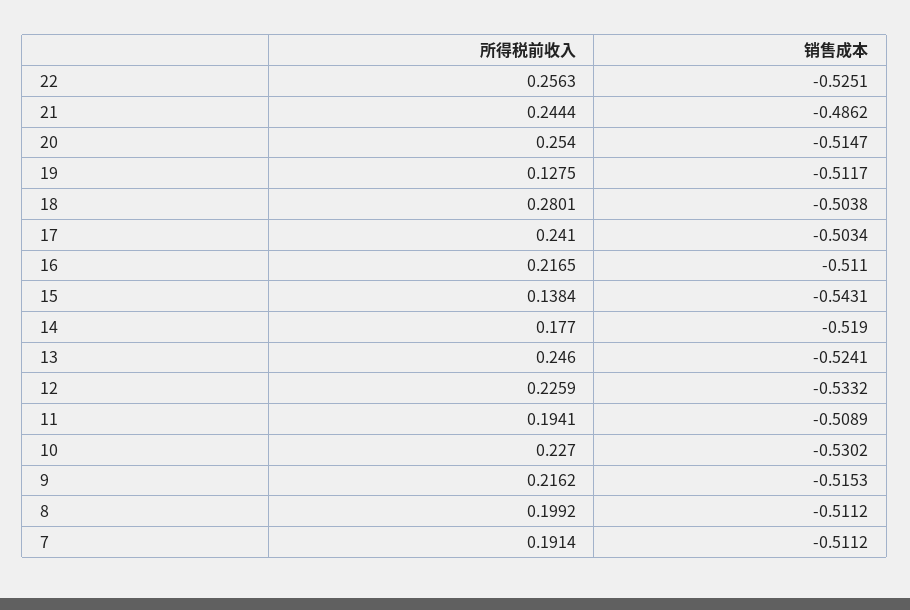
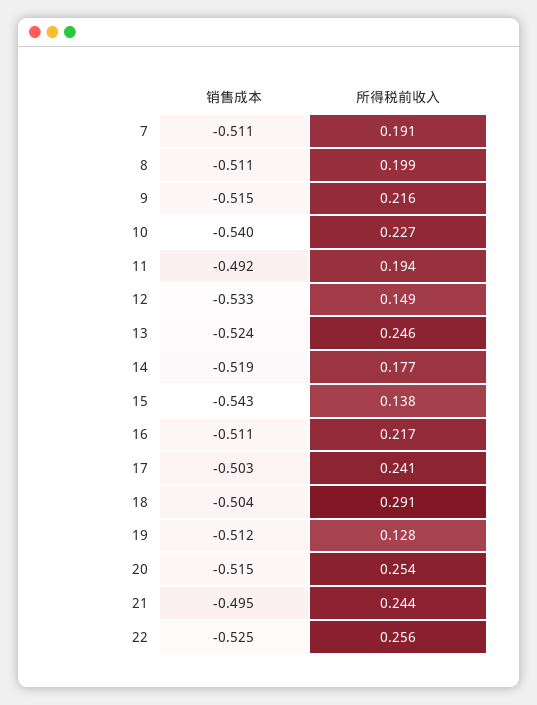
销售成本, 21: -0.4862 -> -0.495
所得税前收入, 18: 0.2801 -> 0.291
所得税前收入, 12: 0.2259 -> 0.149
销售成本, 11: -0.5089 -> -0.492
销售成本, 10: -0.5302 -> -0.54

